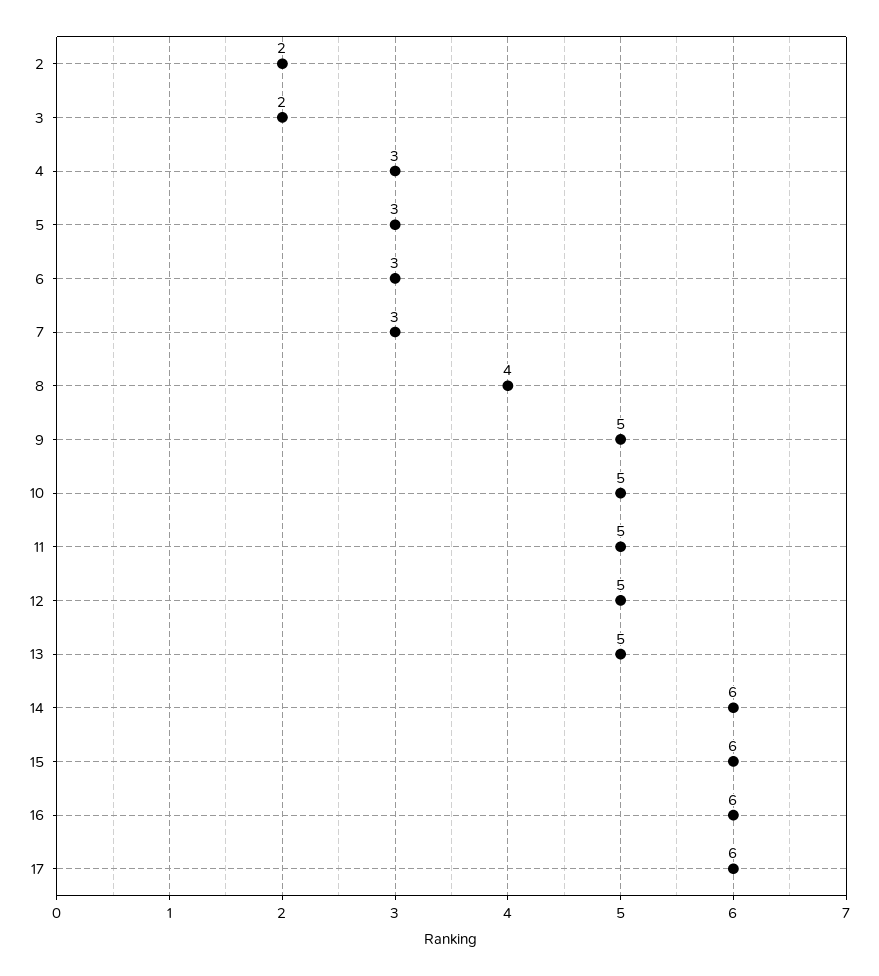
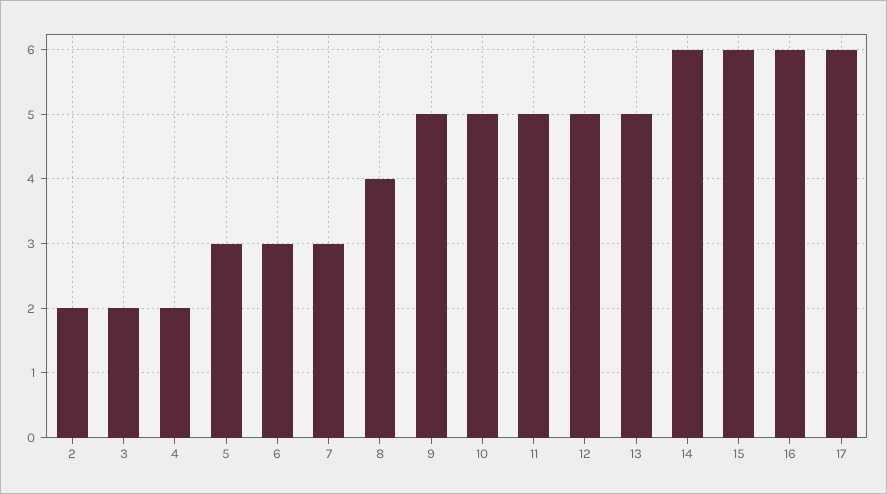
4: 3 -> 2

